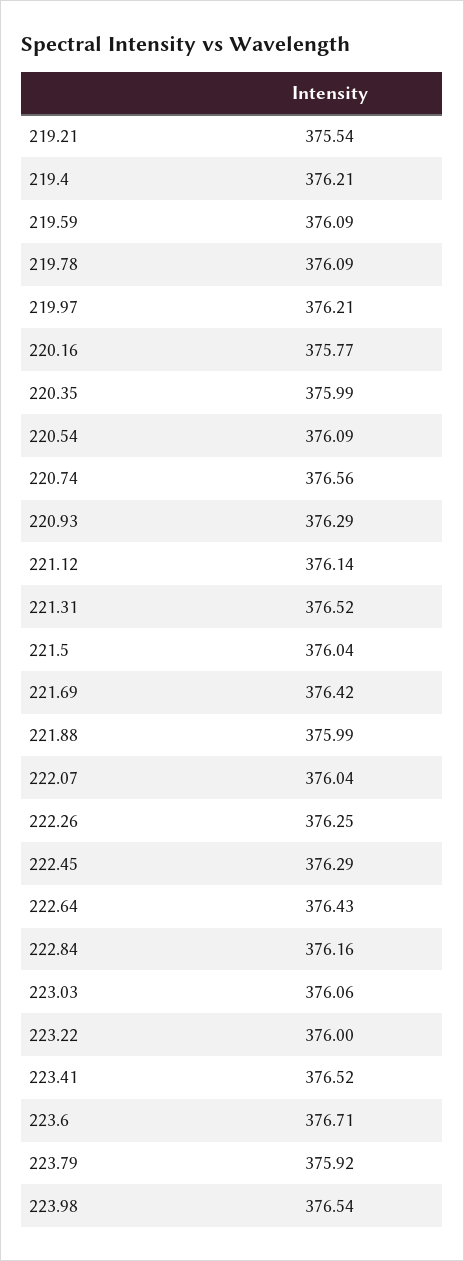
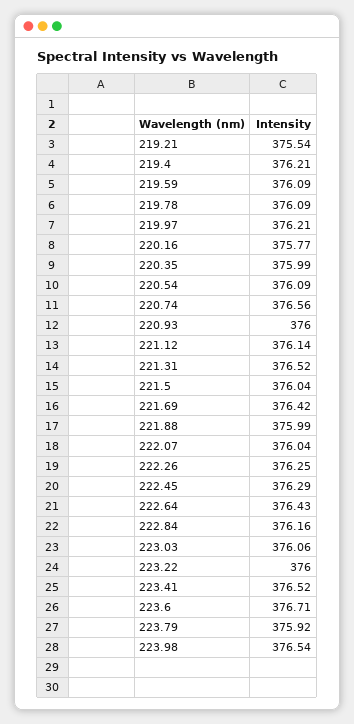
220.93: 376.29 -> 376

